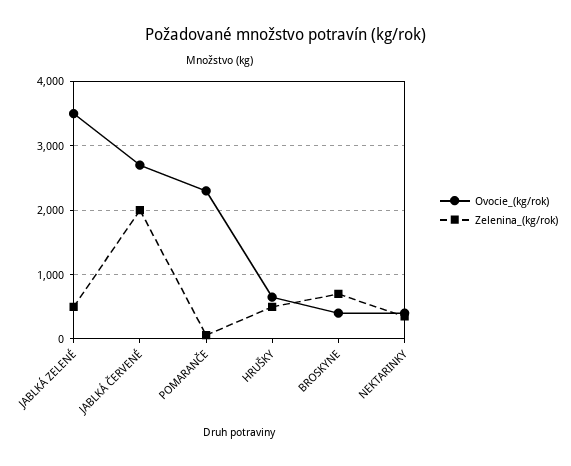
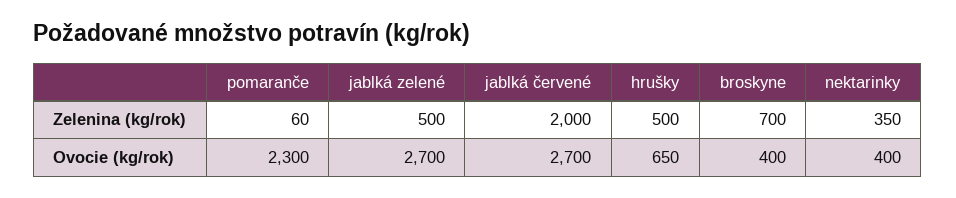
Ovocie_(kg/rok), JABLKÁ ZELENÉ: 3500 -> 2700

